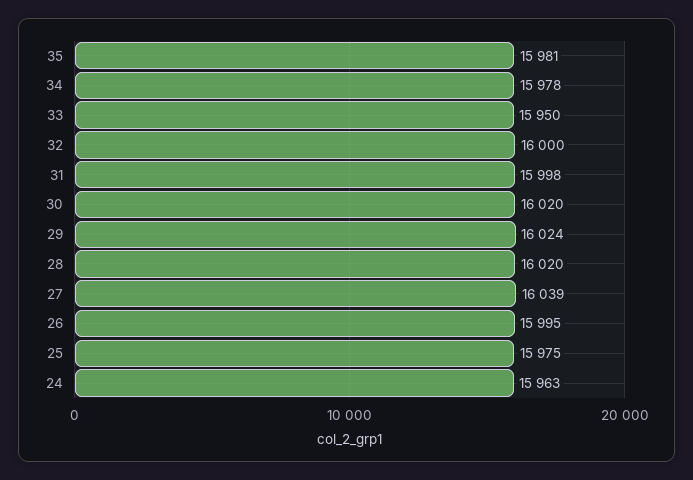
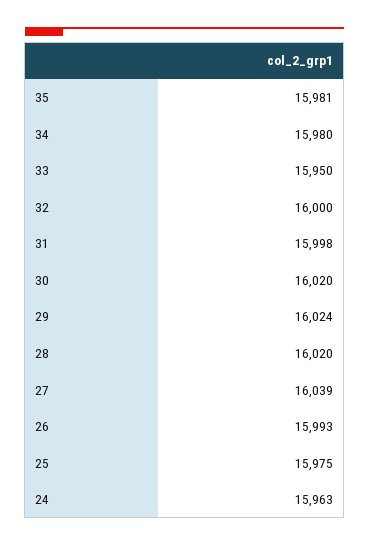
34: 15978 -> 15980
26: 15995 -> 15993

